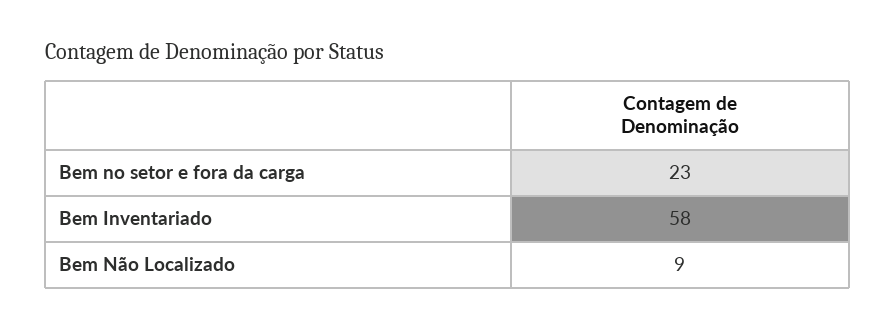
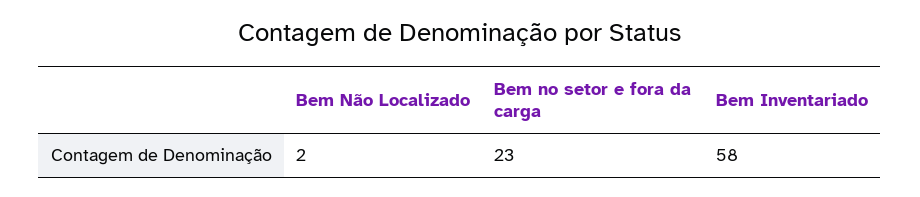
Bem Não Localizado: 9 -> 2

